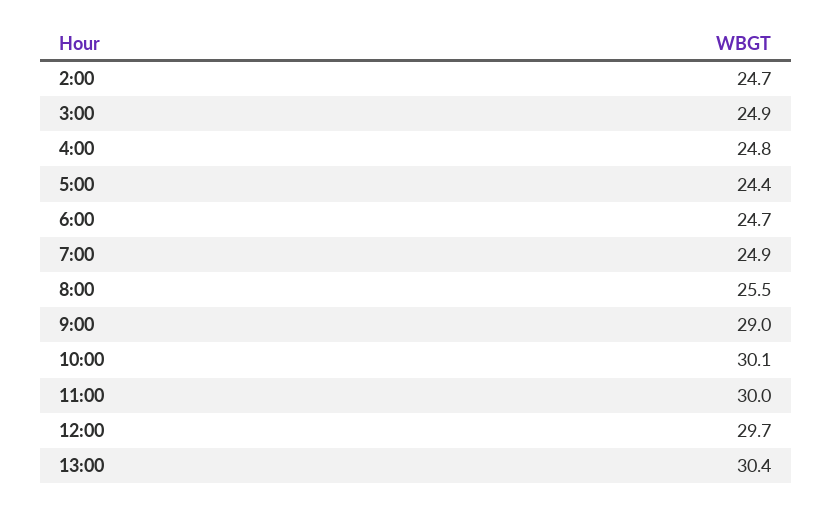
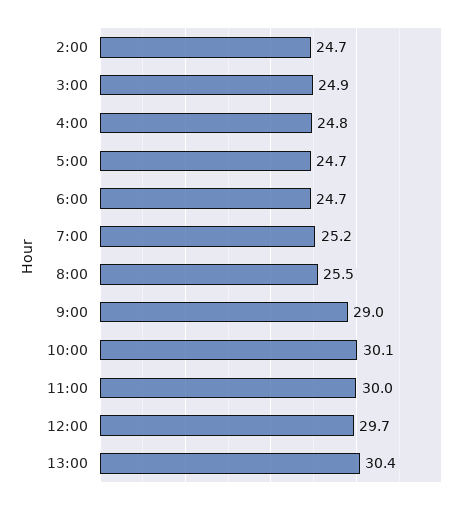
5:00: 24.4 -> 24.7
7:00: 24.9 -> 25.2

